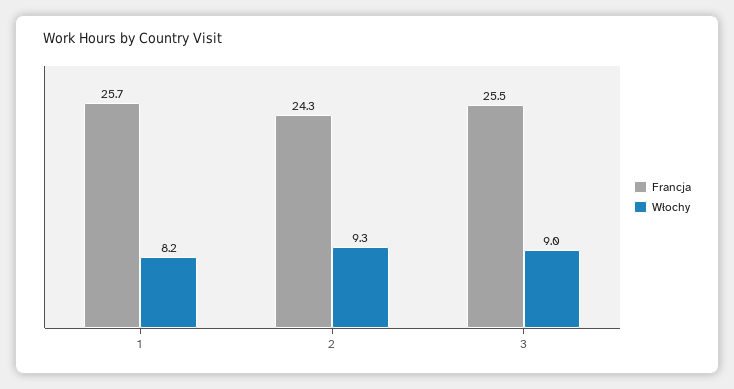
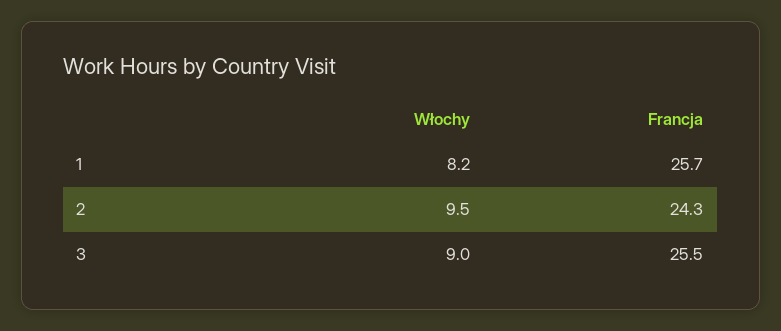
Włochy, 2: 9.3 -> 9.5

